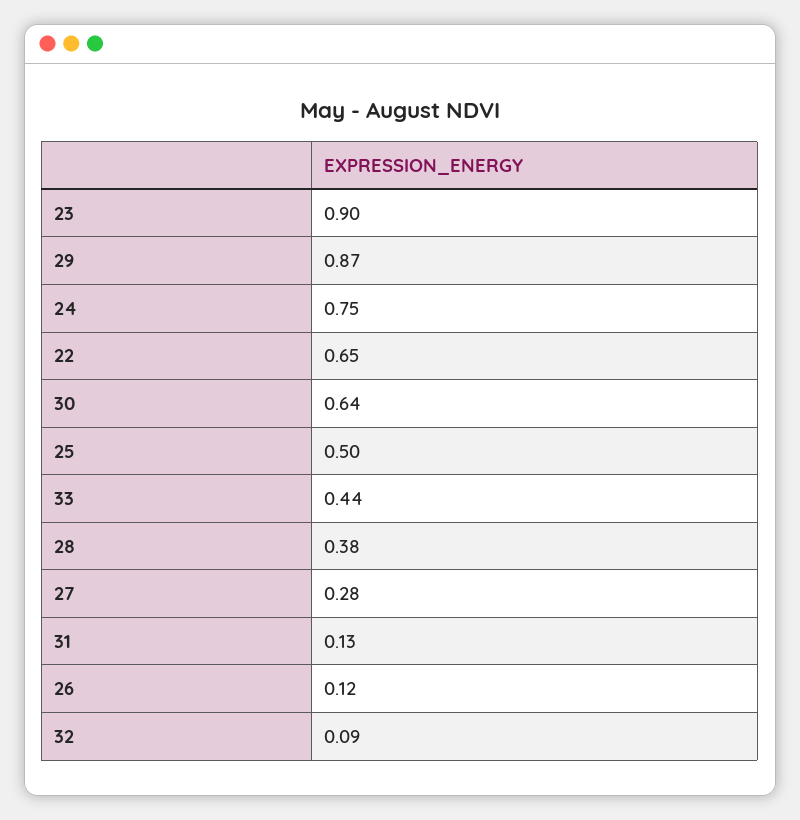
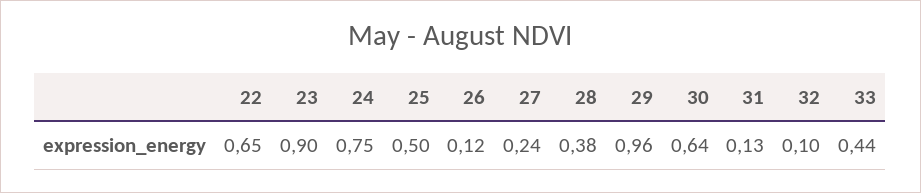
29: 0.87 -> 0.96
27: 0.28 -> 0.24
32: 0.09 -> 0.1

